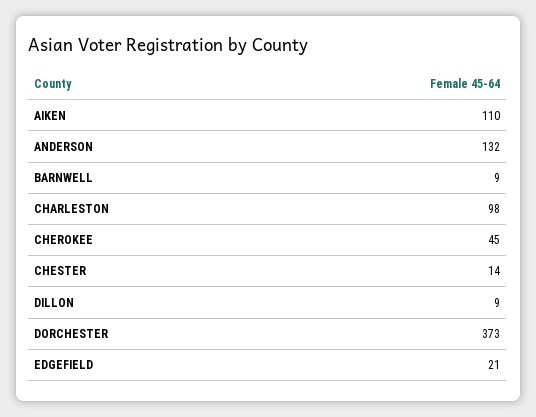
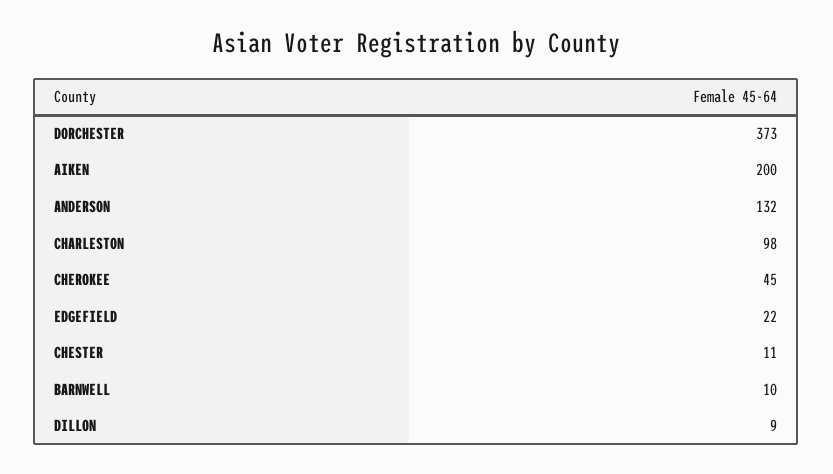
AIKEN: 110 -> 200
BARNWELL: 9 -> 10
CHESTER: 14 -> 11
EDGEFIELD: 21 -> 22

